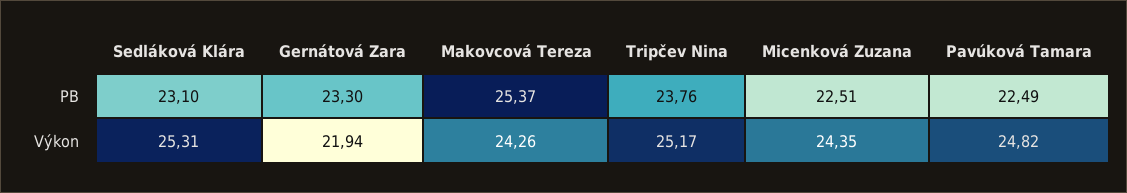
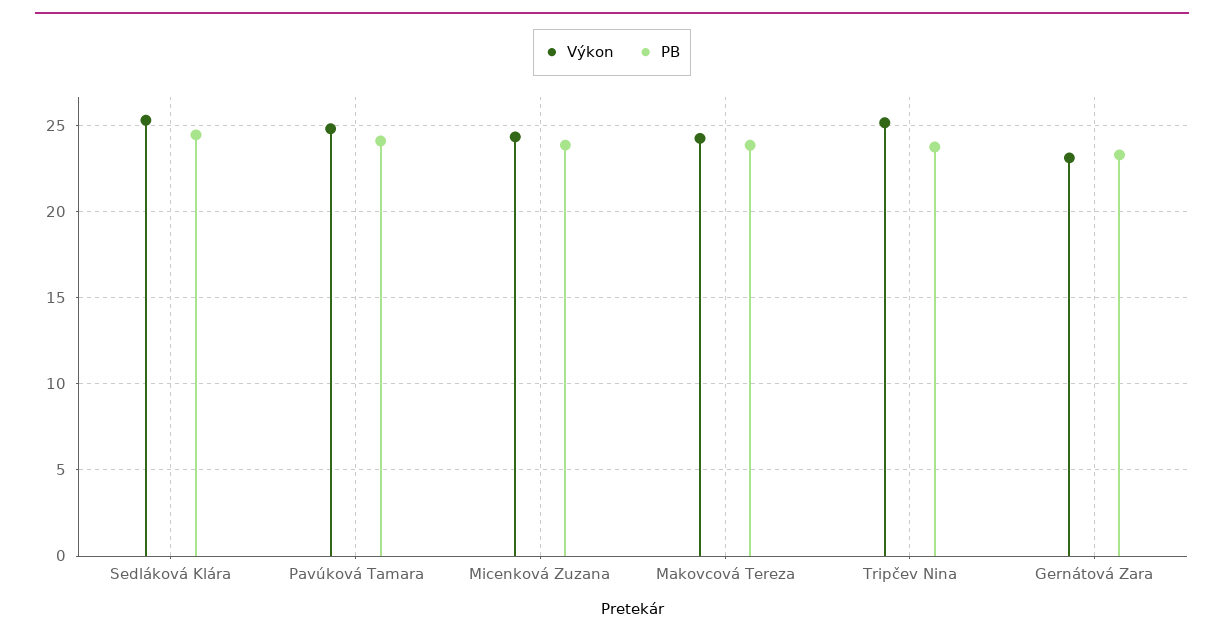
PB, Sedláková Klára: 23.1 -> 24.5
PB, Makovcová Tereza: 25.37 -> 24
PB, Micenková Zuzana: 22.51 -> 24
PB, Pavúková Tamara: 22.49 -> 24
Výkon, Gernátová Zara: 21.94 -> 23

